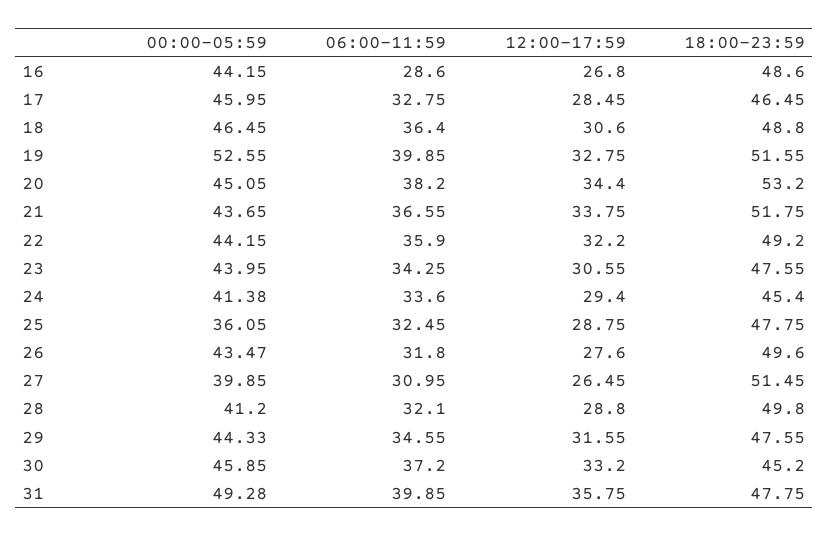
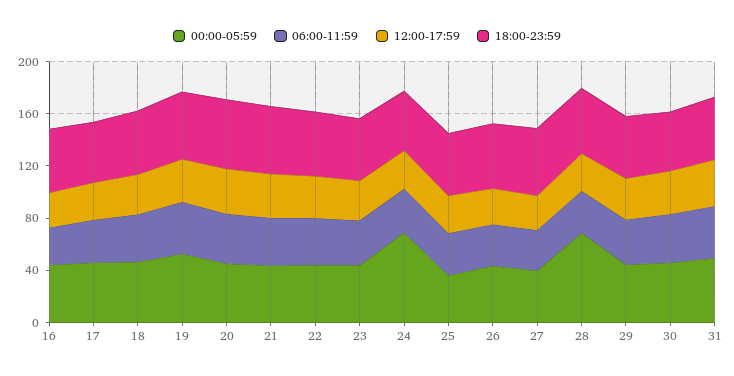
00:00-05:59, 24: 41.38 -> 70
00:00-05:59, 28: 41.2 -> 70

